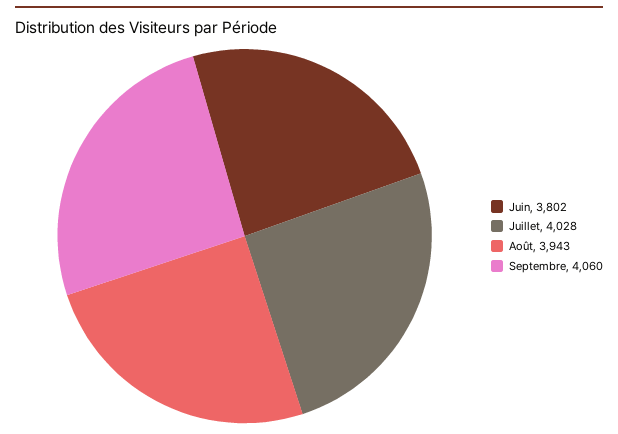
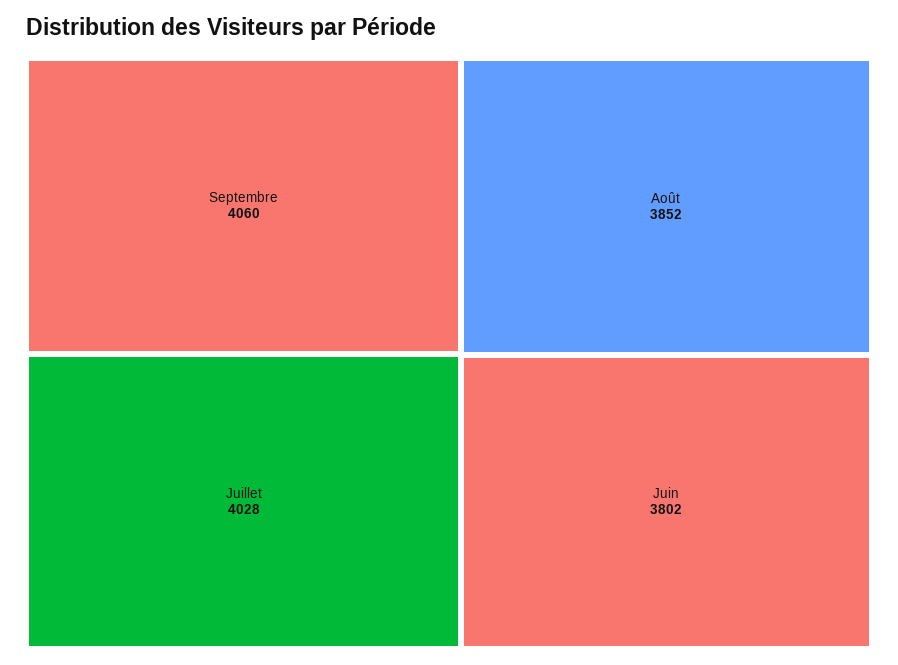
Août: 3943 -> 3852

